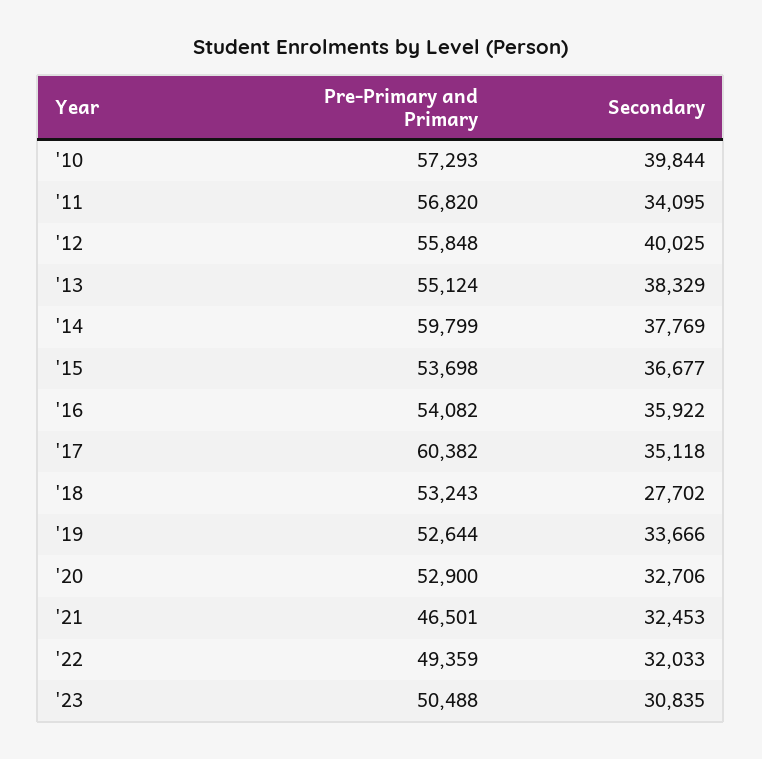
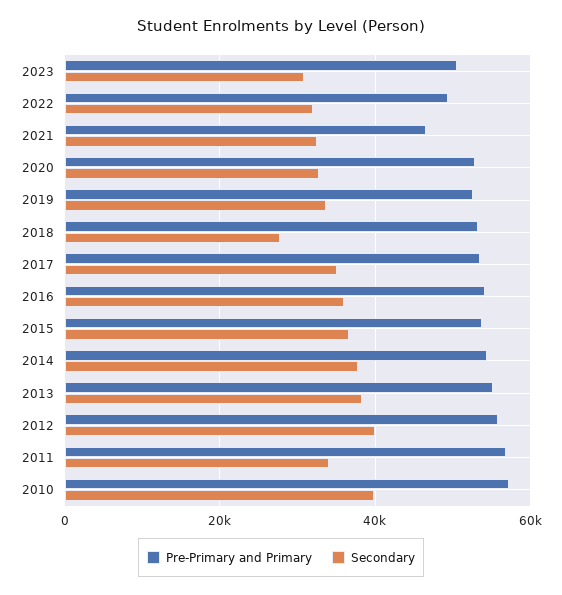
Pre-Primary and Primary, '14: 59799 -> 54000
Pre-Primary and Primary, '17: 60382 -> 54000

